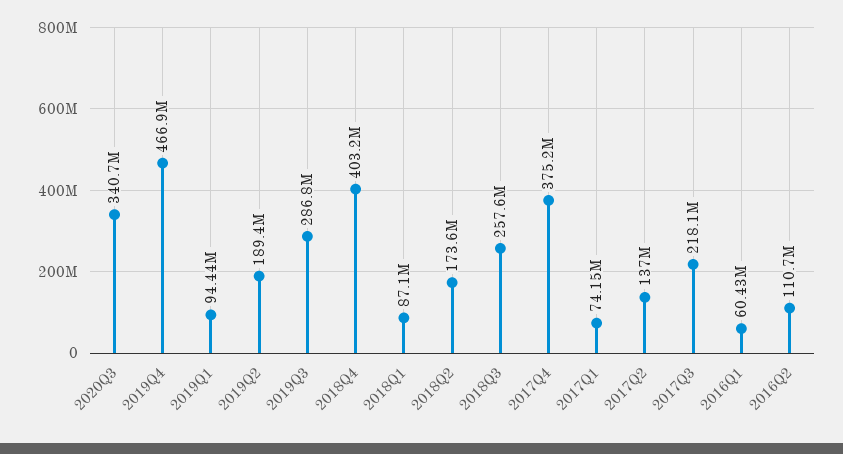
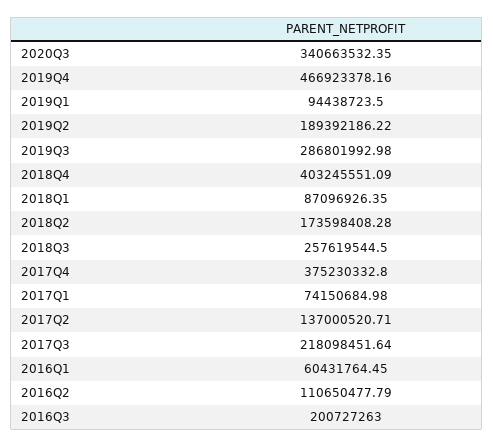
2016Q3: none -> 200727263

